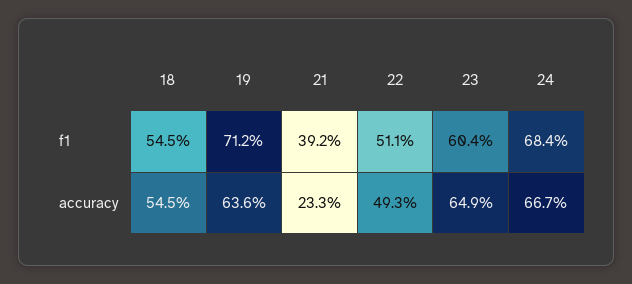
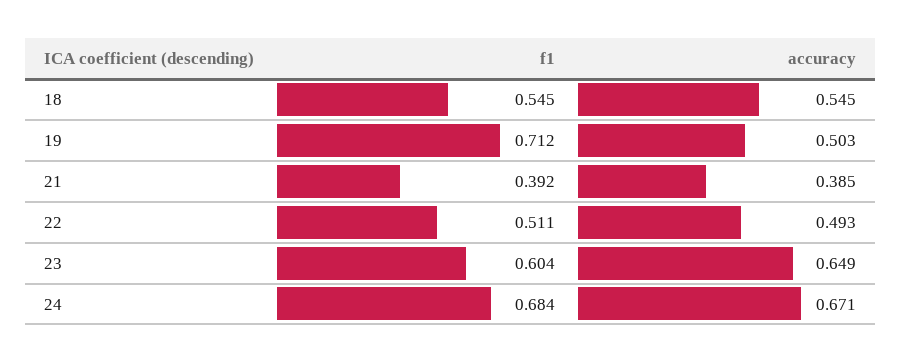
19, accuracy: 0.636 -> 0.503
21, accuracy: 0.233 -> 0.385
24, accuracy: 0.667 -> 0.671

